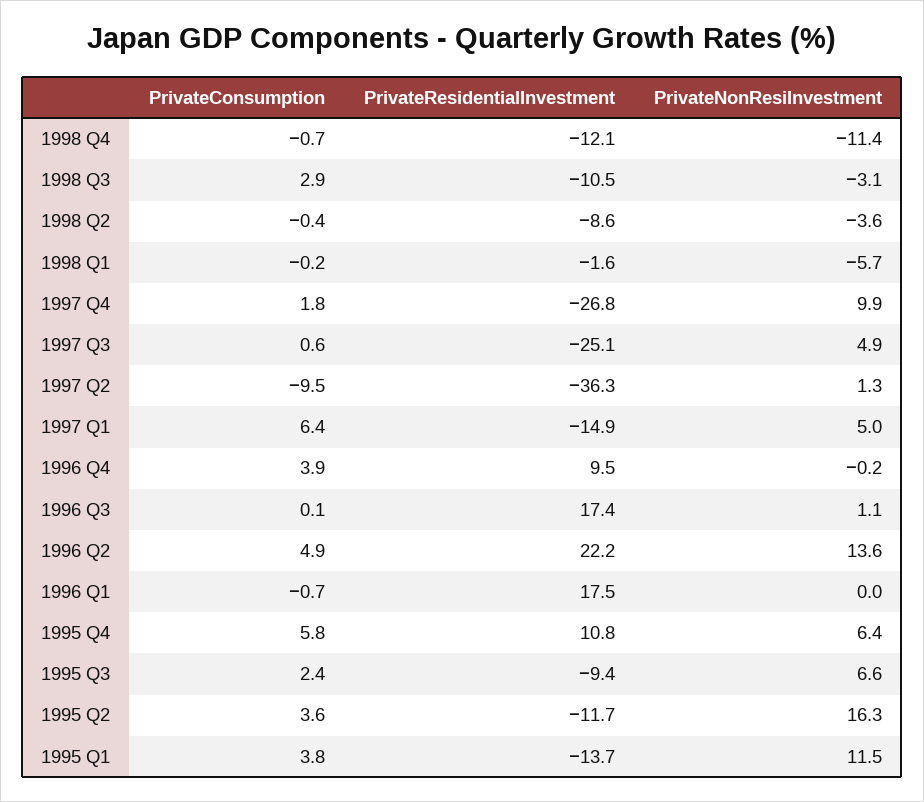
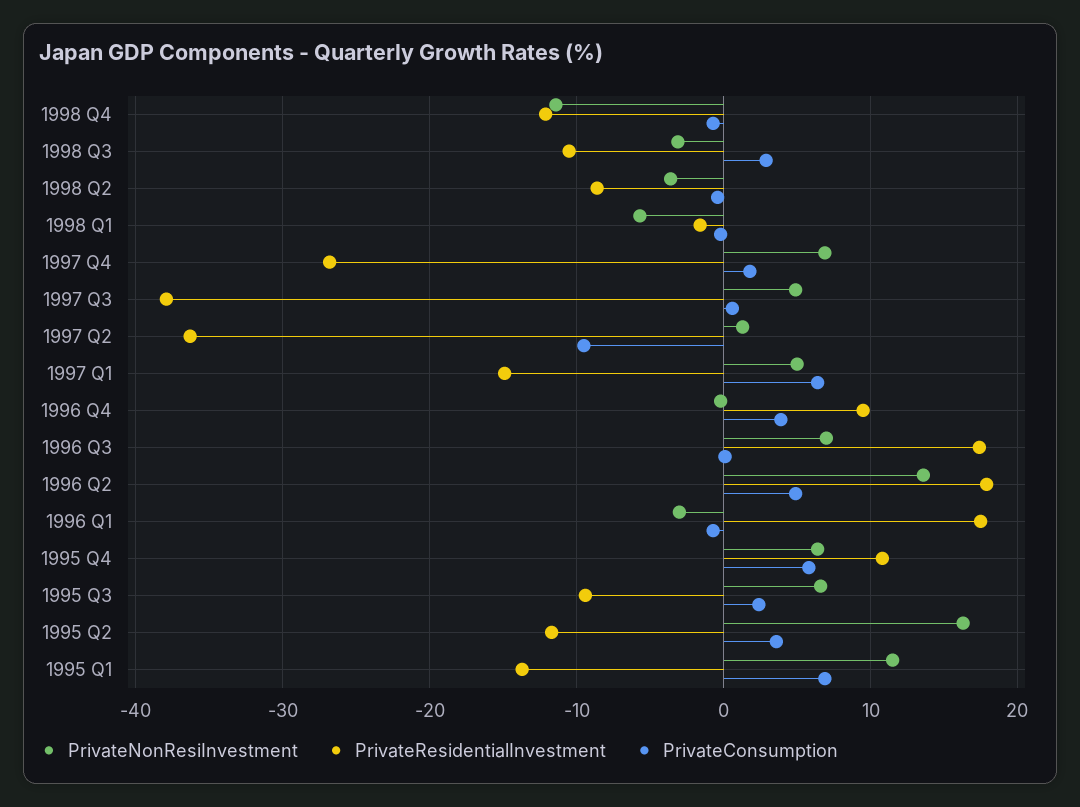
PrivateNonResiInvestment, 1997 Q4: 9.9 -> 7
PrivateResidentialInvestment, 1997 Q3: -25.1 -> -38
PrivateNonResiInvestment, 1996 Q3: 1.1 -> 7
PrivateResidentialInvestment, 1996 Q2: 22.2 -> 18
PrivateNonResiInvestment, 1996 Q1: 0 -> -3
PrivateConsumption, 1995 Q1: 3.8 -> 7

